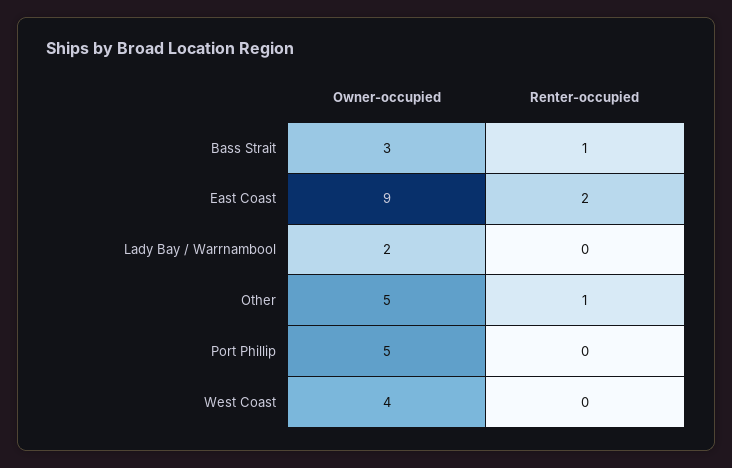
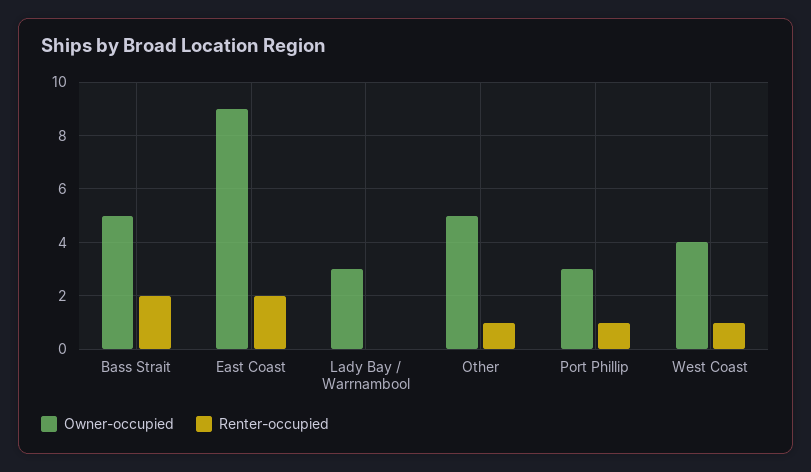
Owner-occupied, Bass Strait: 3 -> 5
Renter-occupied, Bass Strait: 1 -> 2
Owner-occupied, Lady Bay / Warrnambool: 2 -> 3
Owner-occupied, Port Phillip: 5 -> 3
Renter-occupied, Port Phillip: 0 -> 1
Renter-occupied, West Coast: 0 -> 1

